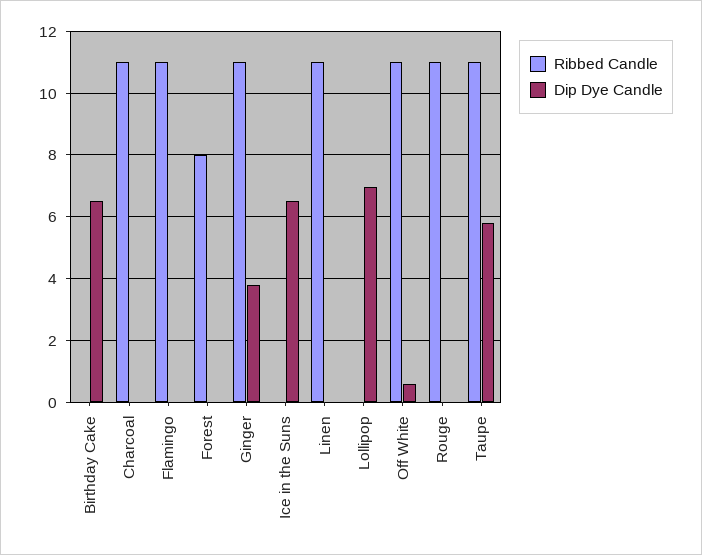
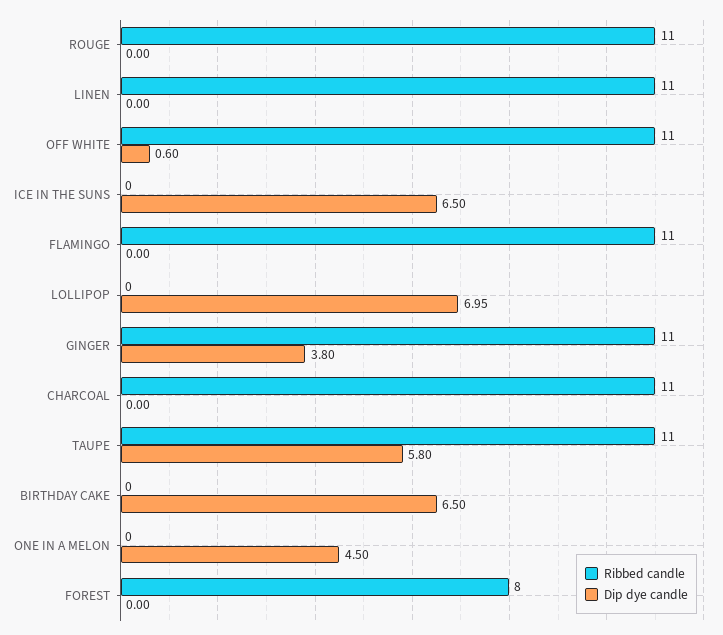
Ribbed Candle, ONE IN A MELON: none -> 0
Dip Dye Candle, ONE IN A MELON: none -> 4.5

